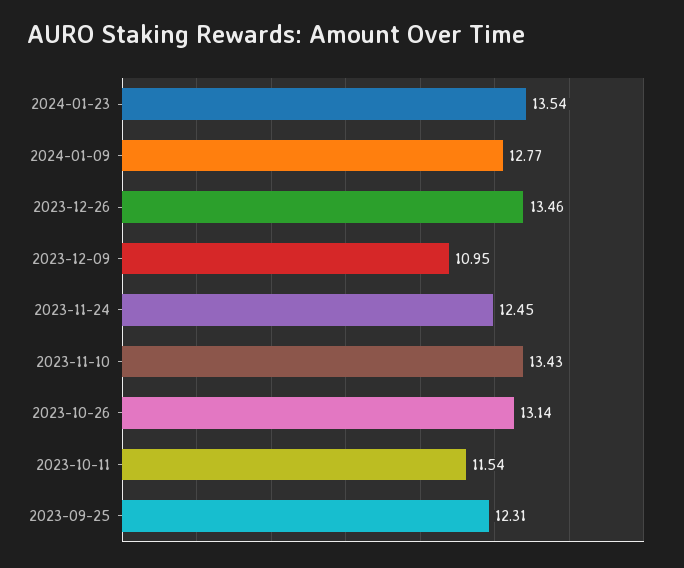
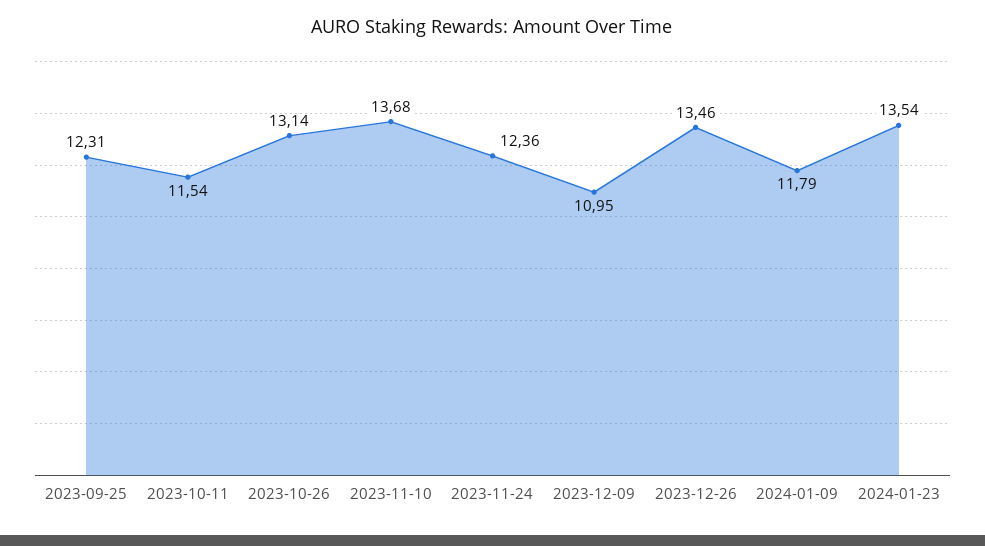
2024-01-09: 12.77 -> 11.79
2023-11-24: 12.45 -> 12.36
2023-11-10: 13.43 -> 13.68

